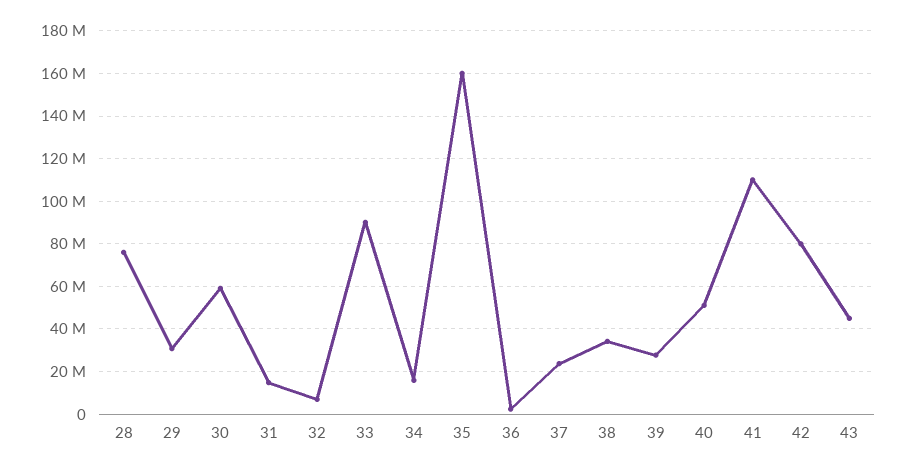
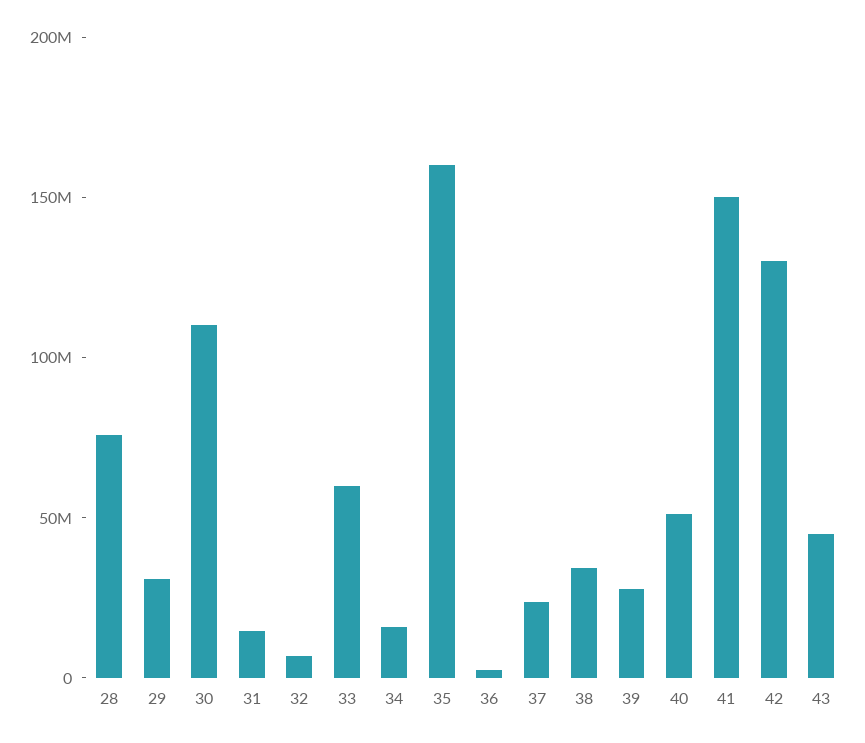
30: 60000000 -> 110000000
33: 90000000 -> 60000000
41: 110000000 -> 150000000
42: 80000000 -> 130000000

